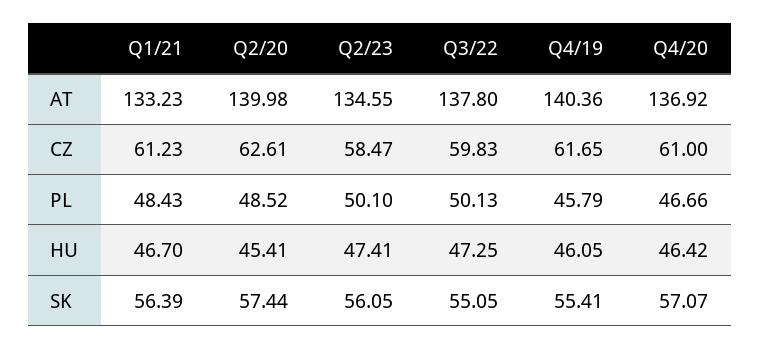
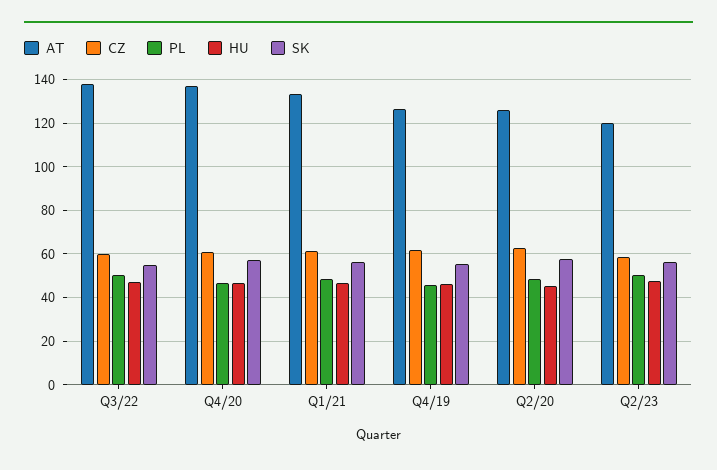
AT, Q2/20: 139.98 -> 125
AT, Q2/23: 134.55 -> 120
AT, Q4/19: 140.36 -> 125

